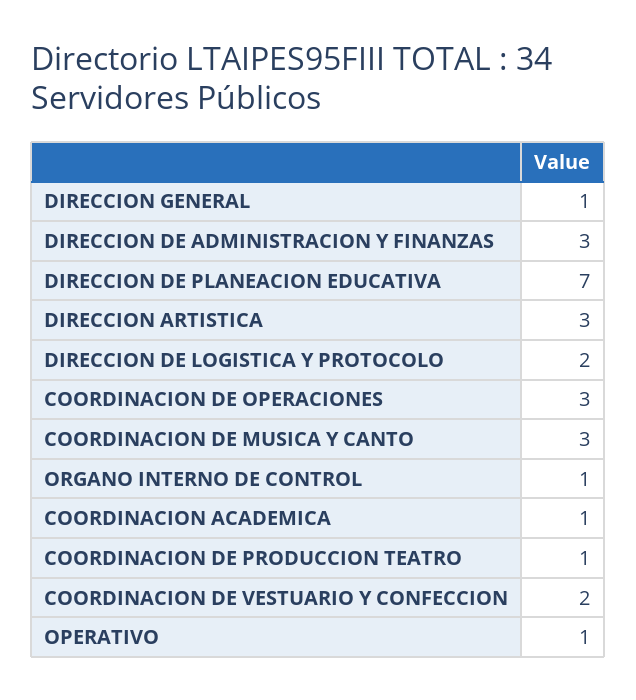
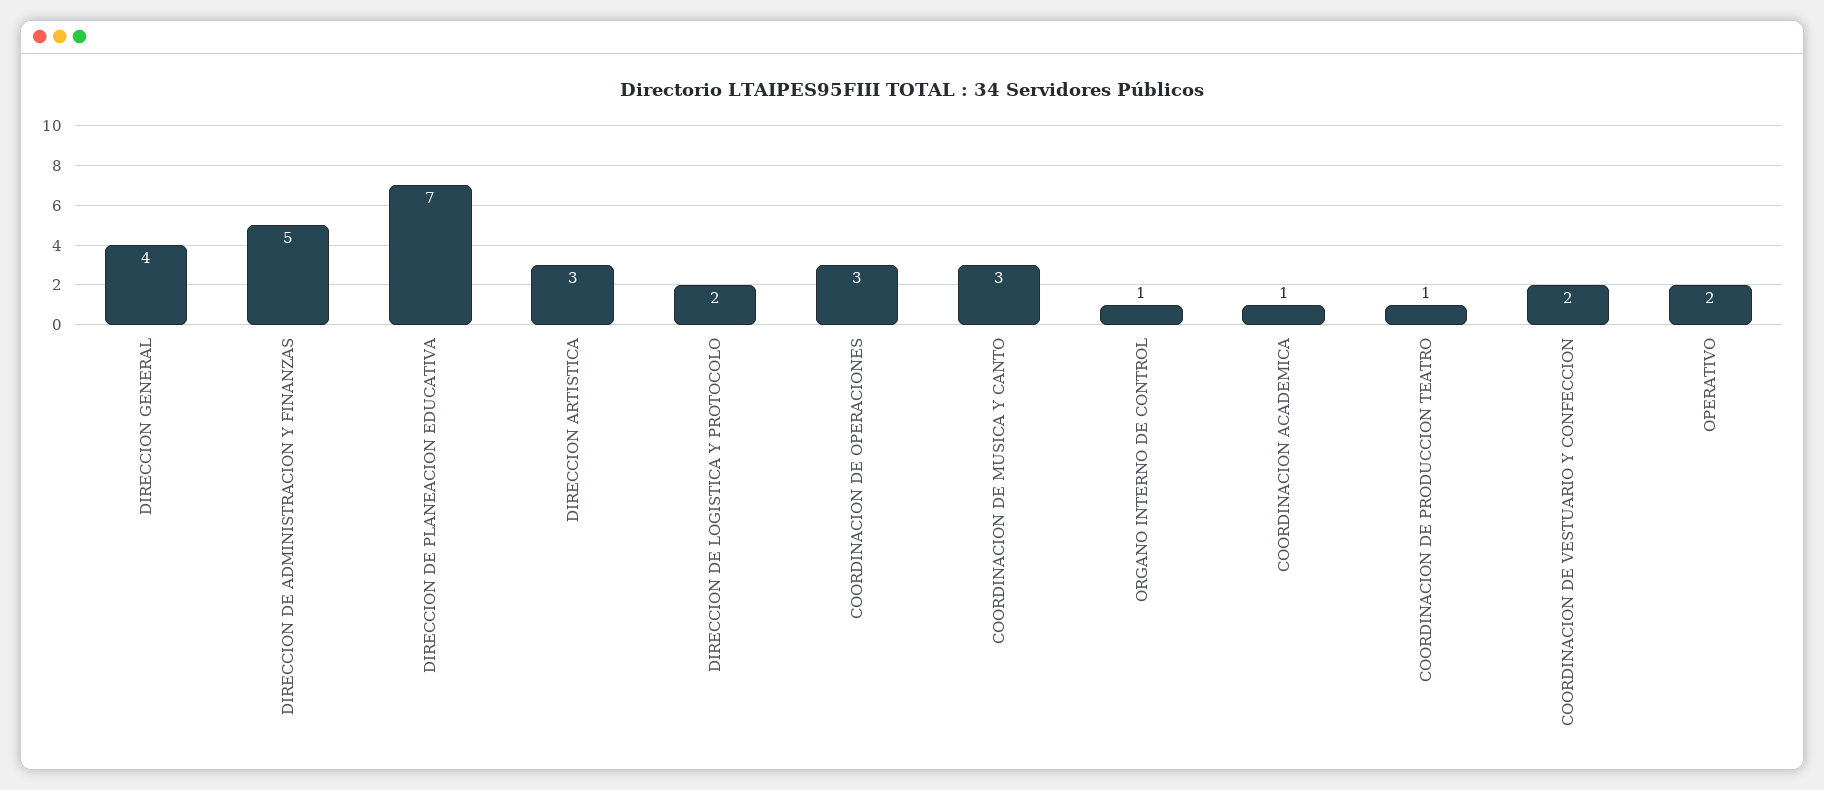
DIRECCION GENERAL: 1 -> 4
DIRECCION DE ADMINISTRACION Y FINANZAS: 3 -> 5
OPERATIVO: 1 -> 2

